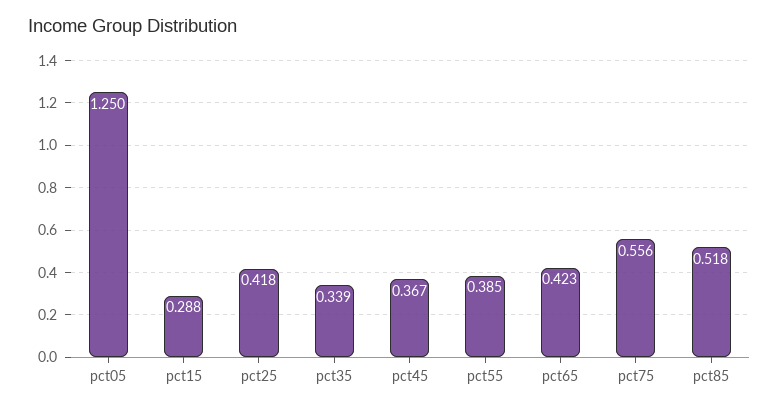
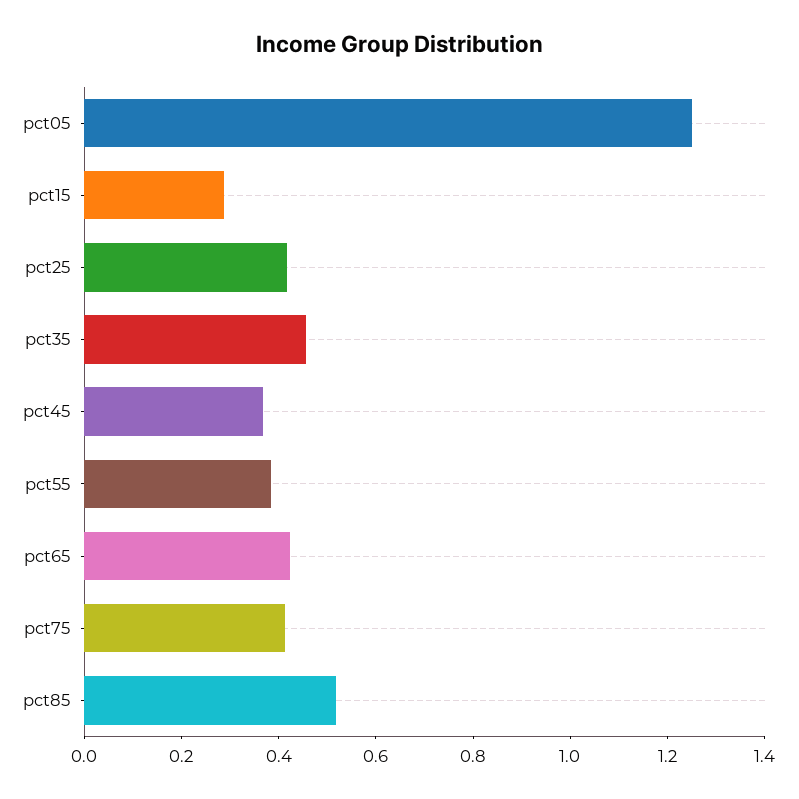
pct35: 0.339 -> 0.45
pct75: 0.556 -> 0.4

